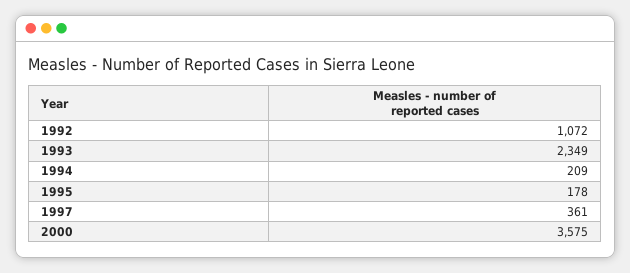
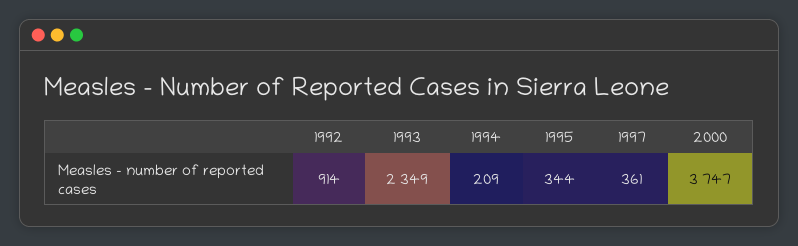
1992: 1072 -> 914
1995: 178 -> 344
2000: 3575 -> 3747

